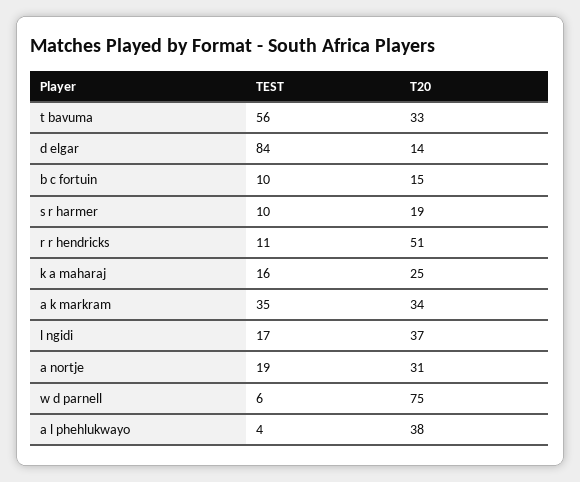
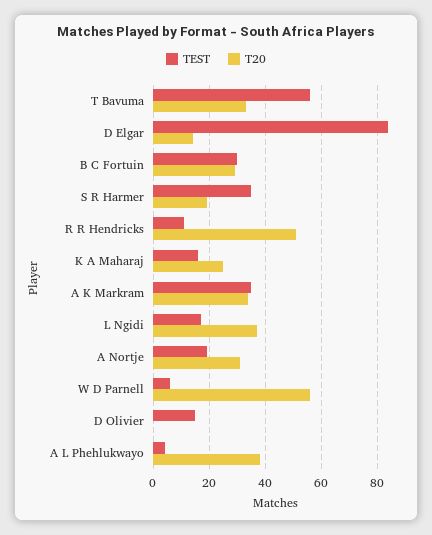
TEST, b c fortuin: 10 -> 30
T20, b c fortuin: 15 -> 30
TEST, s r harmer: 10 -> 35
T20, w d parnell: 75 -> 55
TEST, D Olivier: none -> 15
T20, D Olivier: none -> 0

